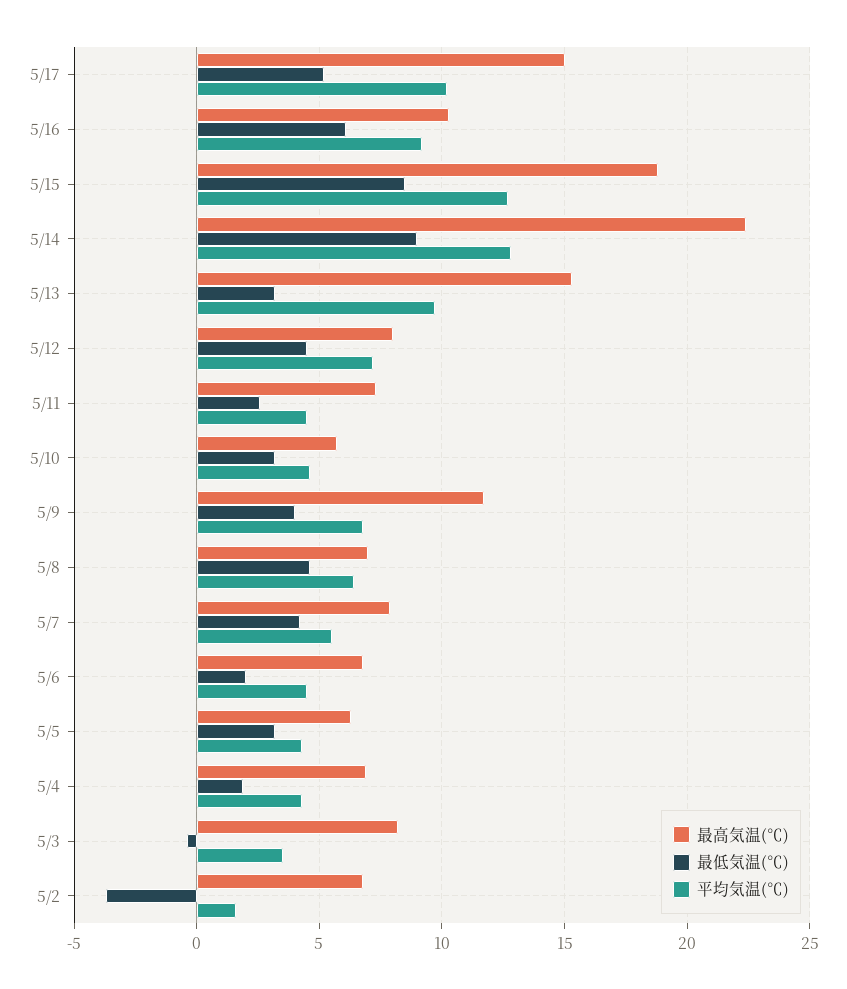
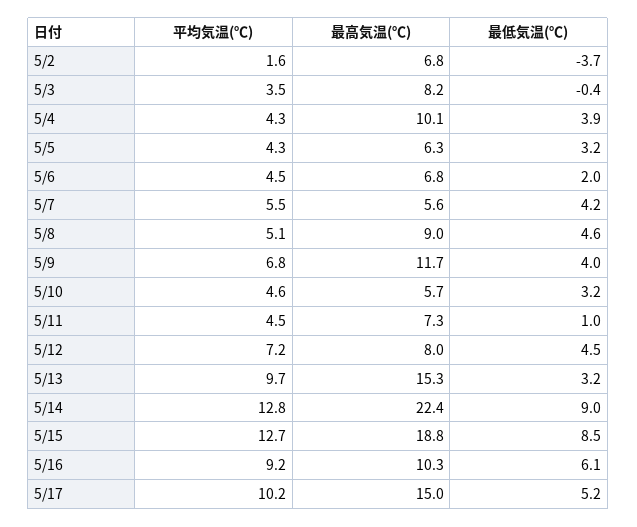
最低気温(℃), 5/11: 2.5 -> 1
最高気温(℃), 5/8: 7 -> 9
平均気温(℃), 5/8: 6.5 -> 5.1
最高気温(℃), 5/7: 8 -> 5.6
最高気温(℃), 5/4: 7 -> 10.1
最低気温(℃), 5/4: 2 -> 3.9

